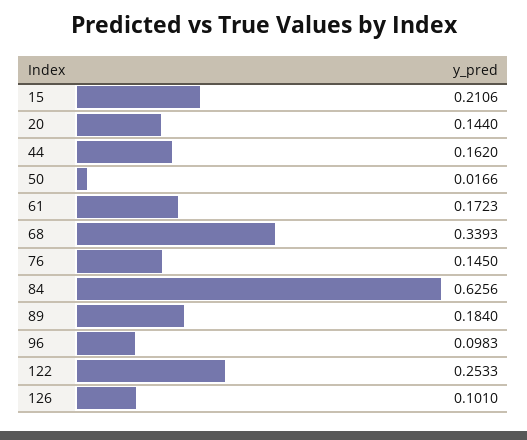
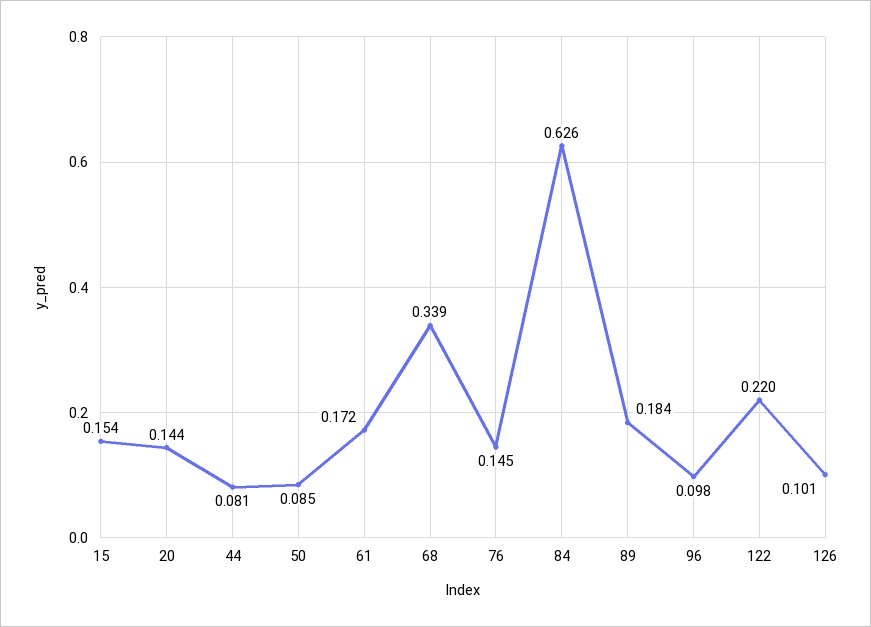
15: 0.2106 -> 0.154
44: 0.162 -> 0.081
50: 0.0166 -> 0.085
122: 0.2533 -> 0.22

